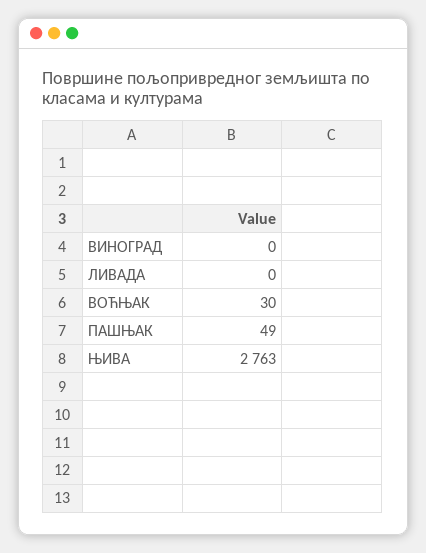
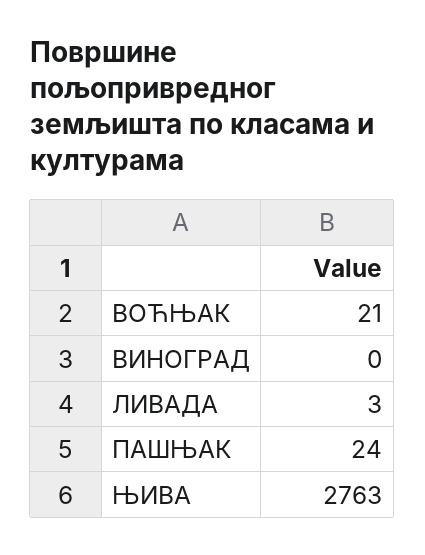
ЛИВАДА: 0 -> 3
ВОЋЊАК: 30 -> 21
ПАШЊАК: 49 -> 24

